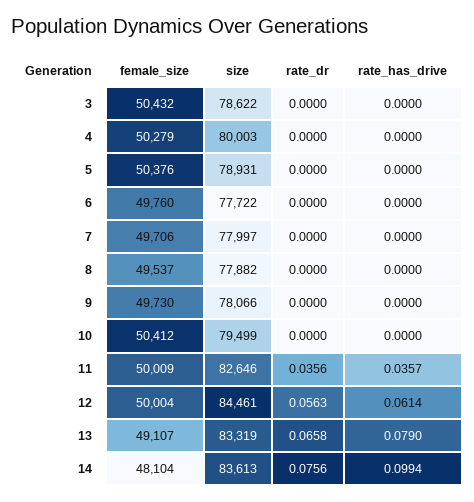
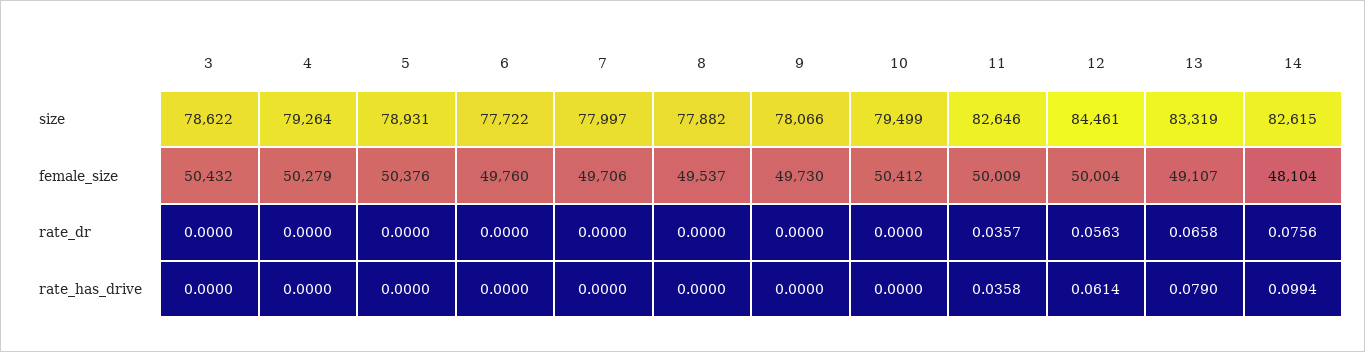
size, 4: 80003 -> 79264
rate_dr, 11: 0.0356 -> 0.0357
rate_has_drive, 11: 0.0357 -> 0.0358
size, 14: 83613 -> 82615

